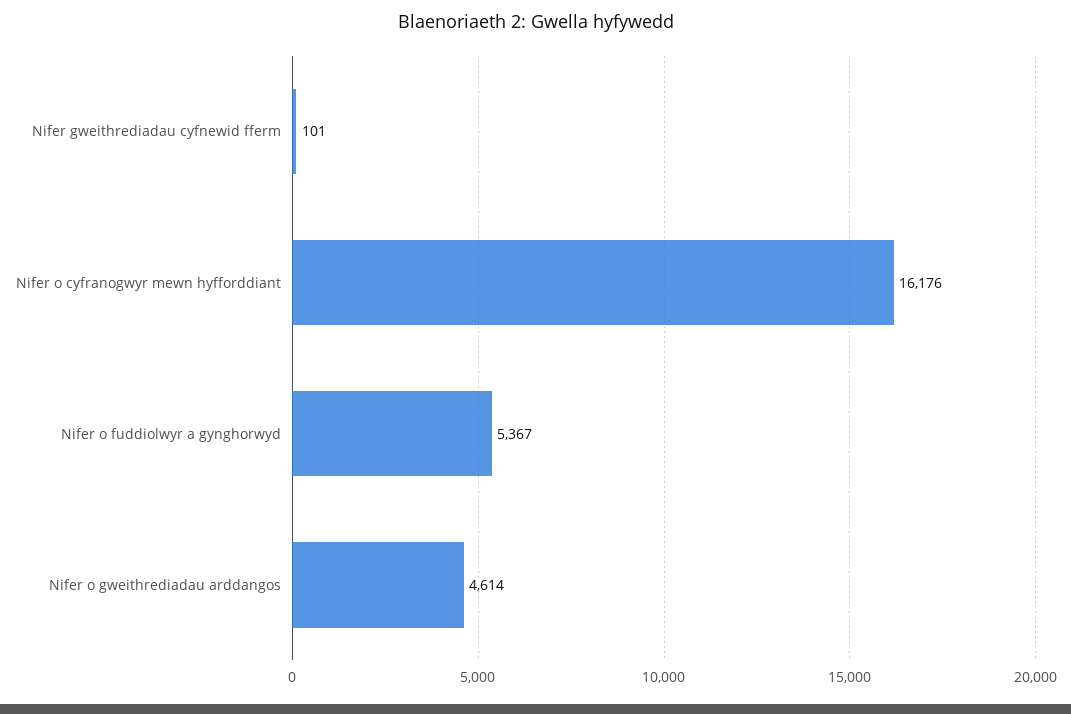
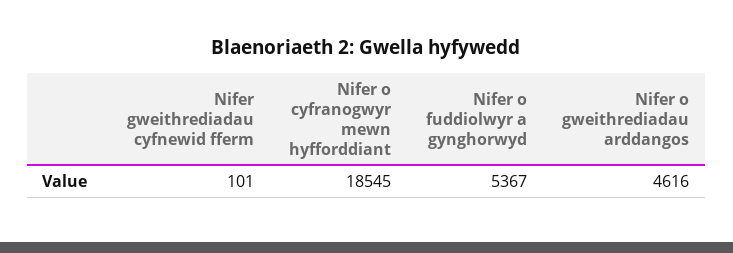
Nifer o cyfranogwyr mewn hyfforddiant: 16176 -> 18545
Nifer o gweithrediadau arddangos: 4614 -> 4616

